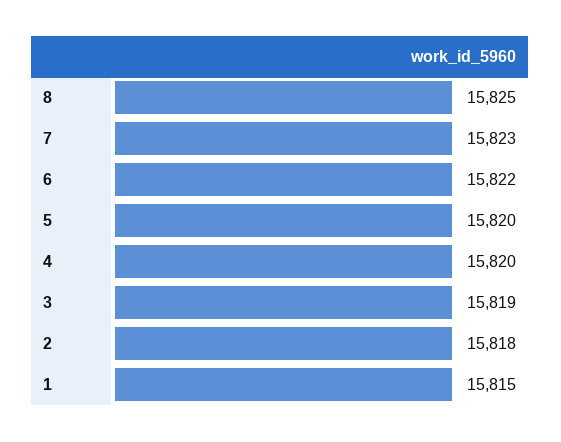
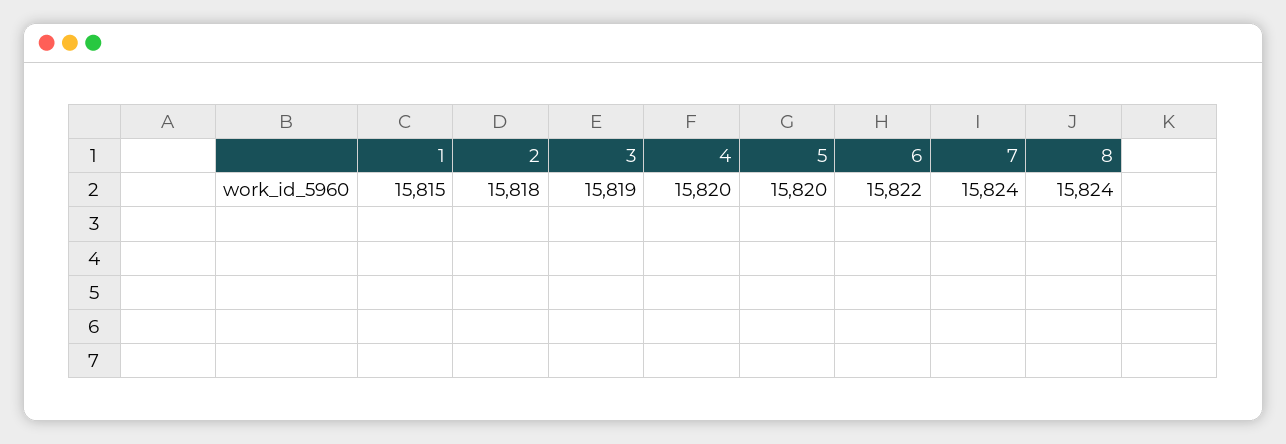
8: 15825 -> 15824
7: 15823 -> 15824

